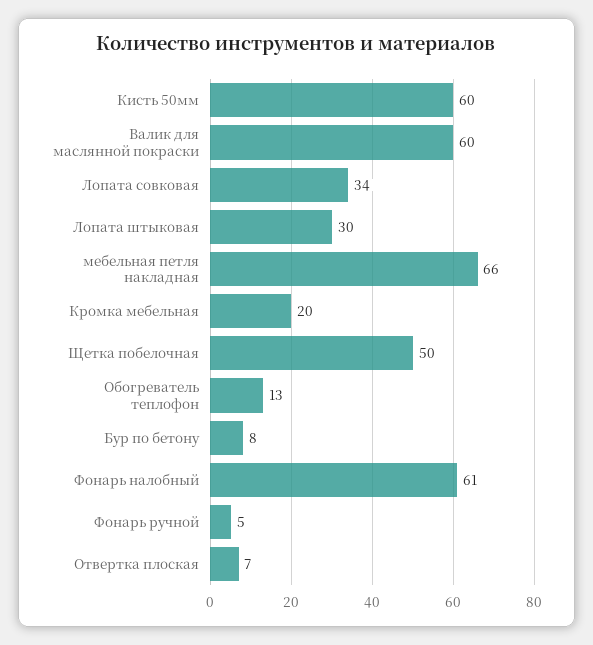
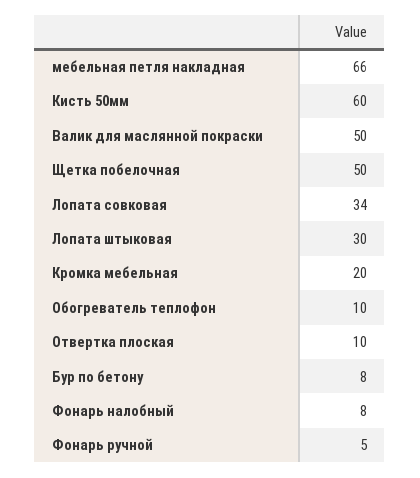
Валик для маслянной покраски: 60 -> 50
Обогреватель теплофон: 13 -> 10
Фонарь налобный: 61 -> 8
Отвертка плоская: 7 -> 10

